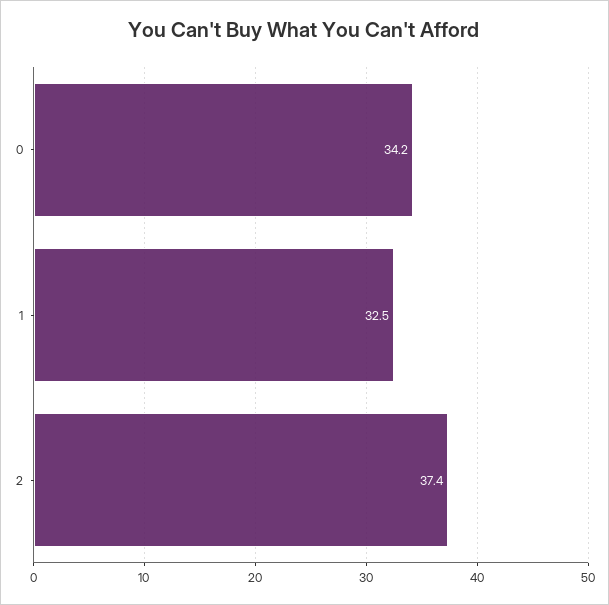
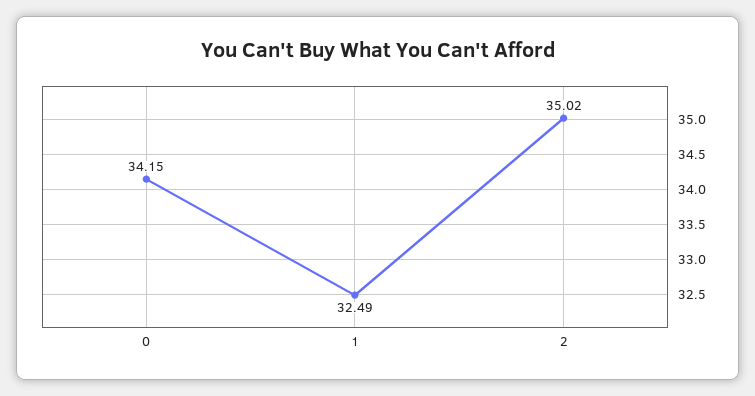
2: 37.4 -> 35.02

